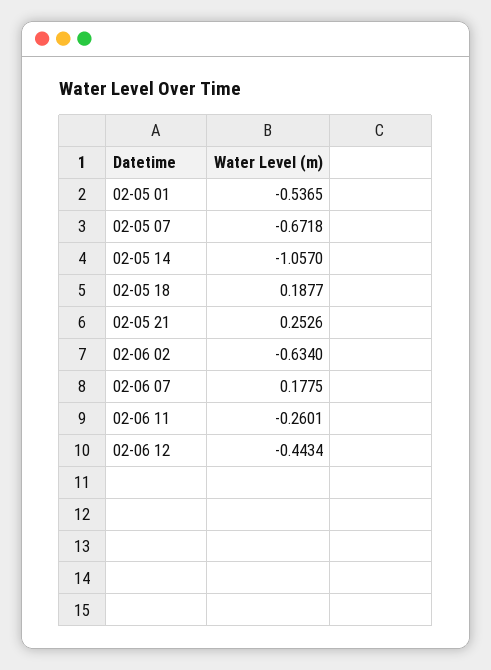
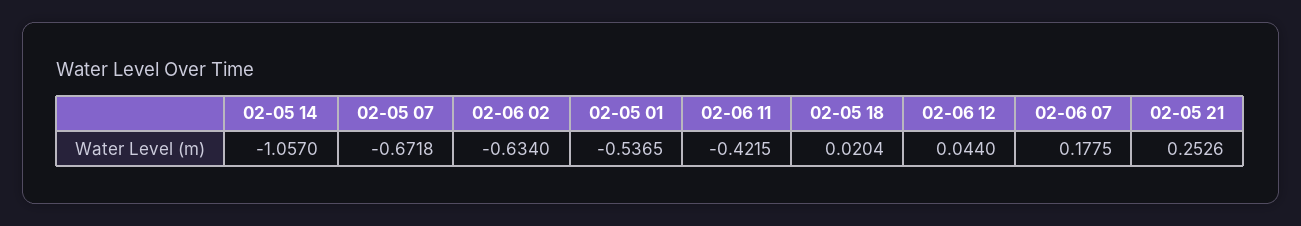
02-05 18: 0.1877 -> 0.0204
02-06 11: -0.2601 -> -0.4215
02-06 12: -0.4434 -> 0.044

